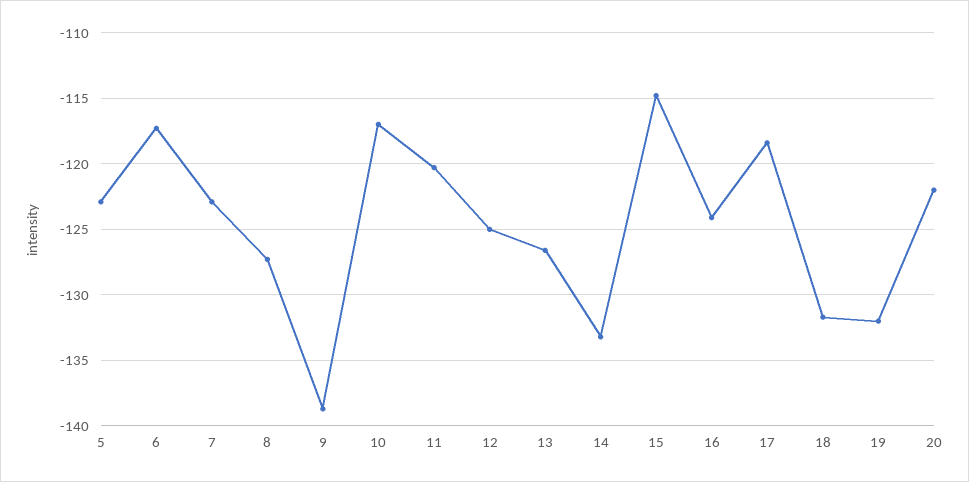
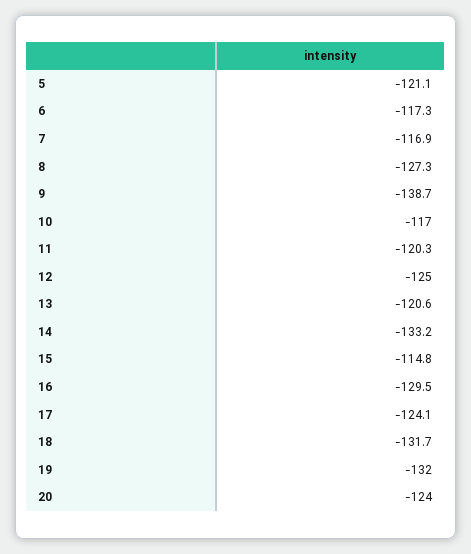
5: -123 -> -121.1
7: -123 -> -116.9
13: -126.5 -> -120.6
16: -124 -> -129.5
17: -118.5 -> -124.1
20: -122 -> -124

